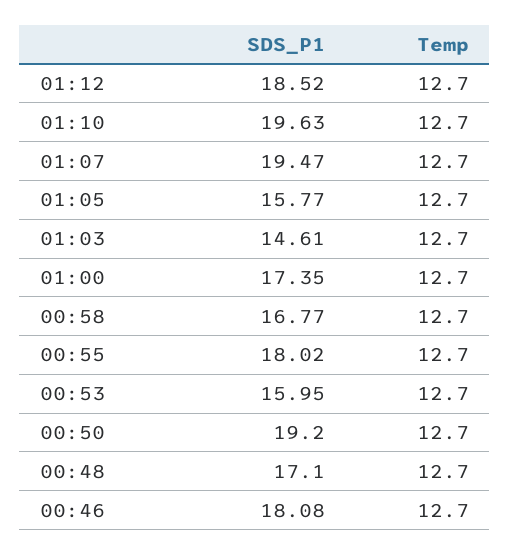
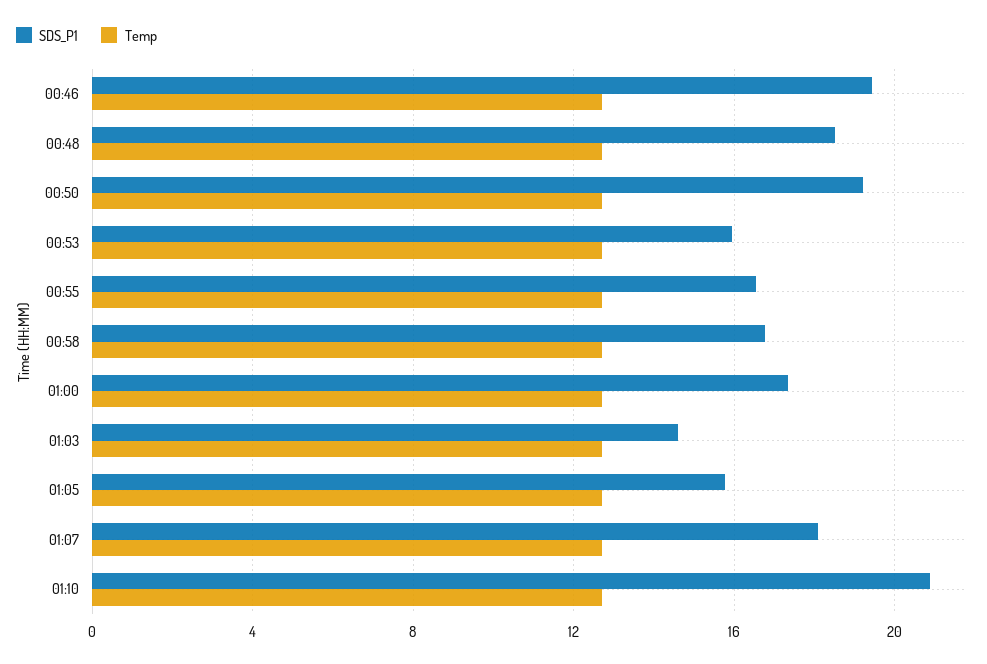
SDS_P1, 01:12: 18.52 -> none
Temp, 01:12: 12.7 -> none
SDS_P1, 01:10: 19.63 -> 21
SDS_P1, 01:07: 19.47 -> 18
SDS_P1, 00:55: 18.02 -> 16.5
SDS_P1, 00:48: 17.1 -> 18.5
SDS_P1, 00:46: 18.08 -> 19.5

